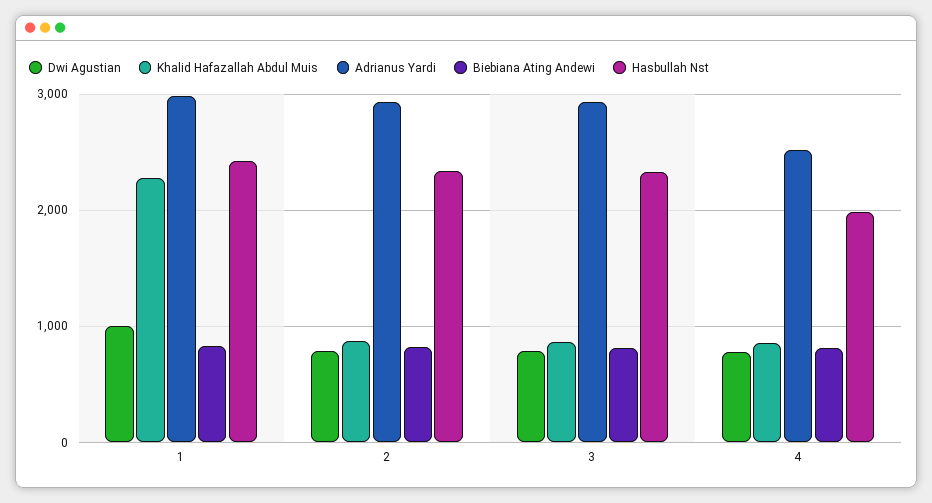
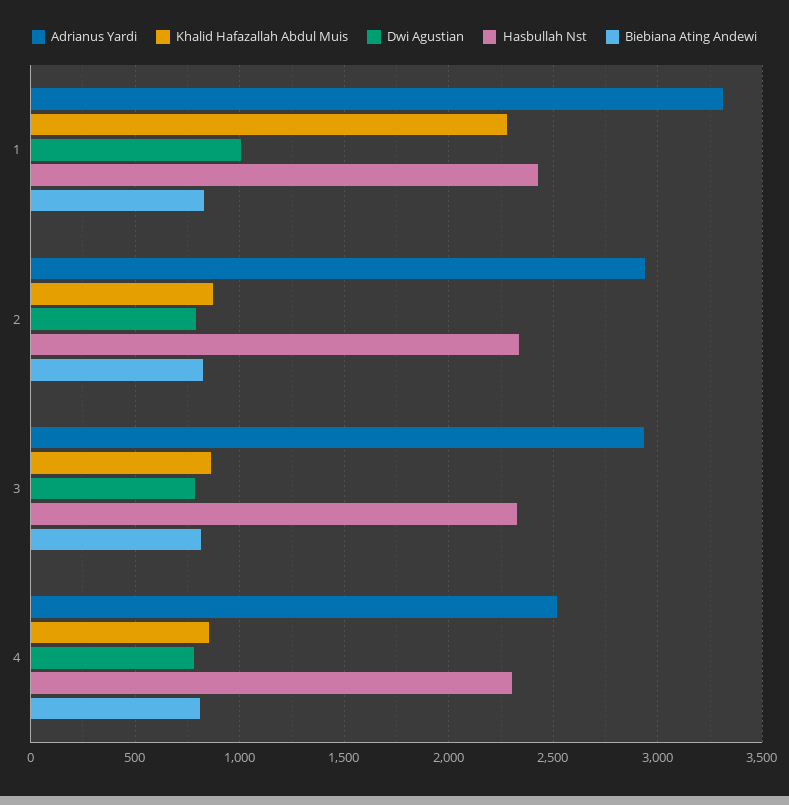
Adrianus Yardi, 1: 3000 -> 3300
Hasbullah Nst, 4: 2000 -> 2300

